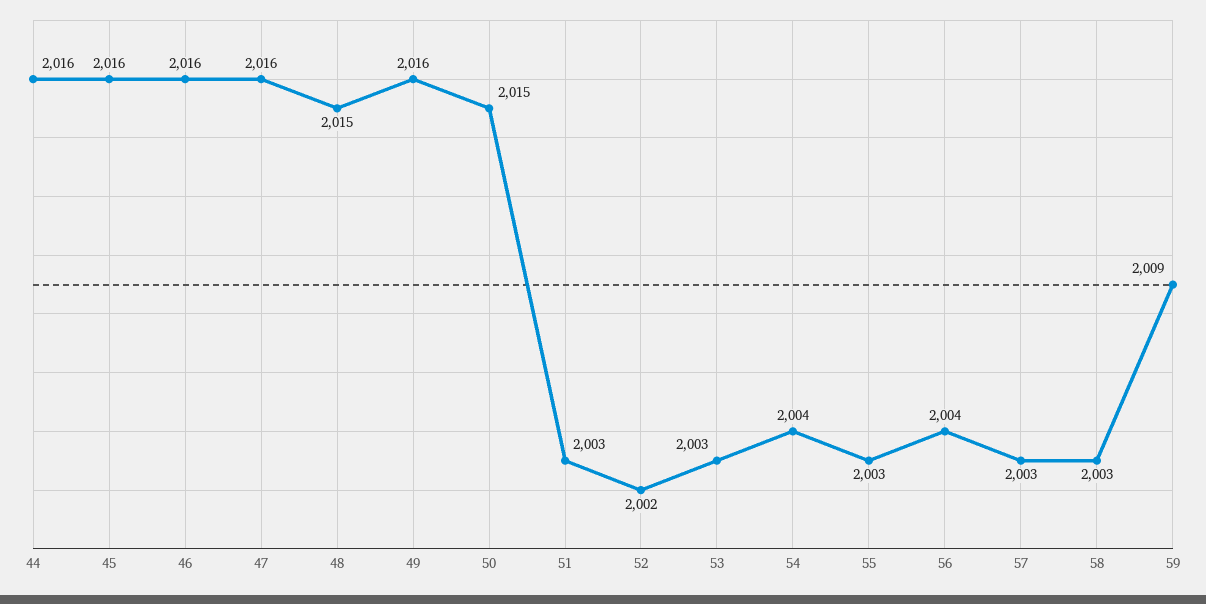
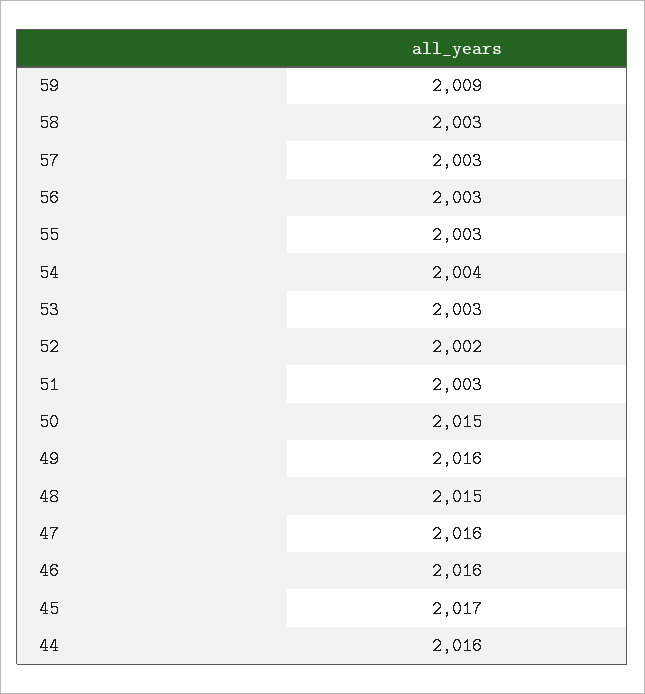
45: 2016 -> 2017
56: 2004 -> 2003

